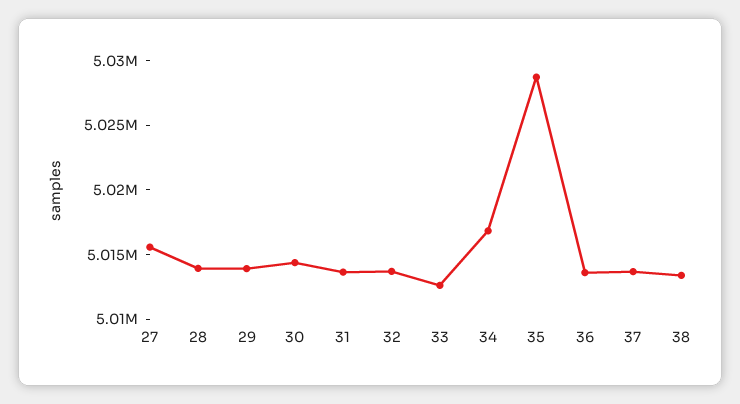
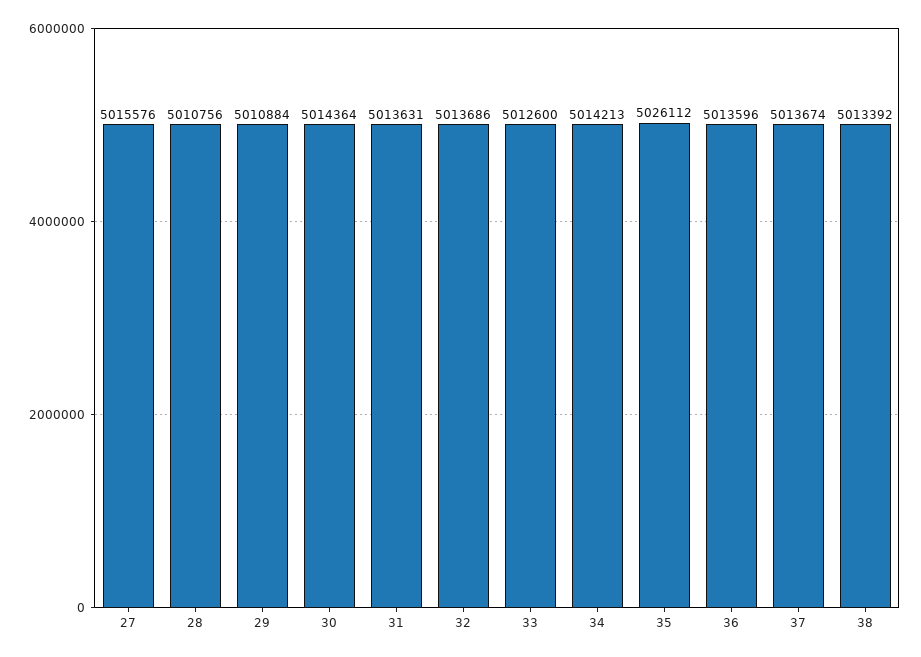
28: 5014000 -> 5010756
29: 5014000 -> 5010884
34: 5017000 -> 5014213
35: 5029000 -> 5026112

